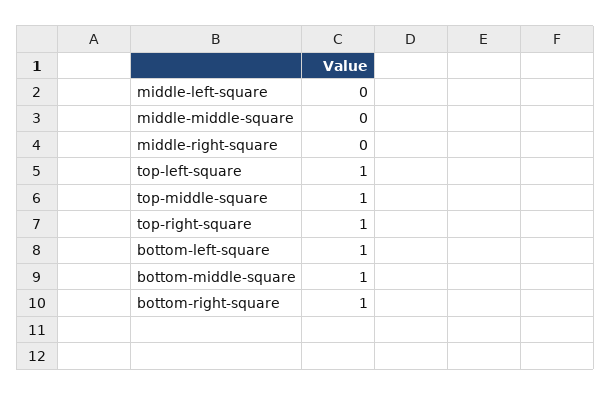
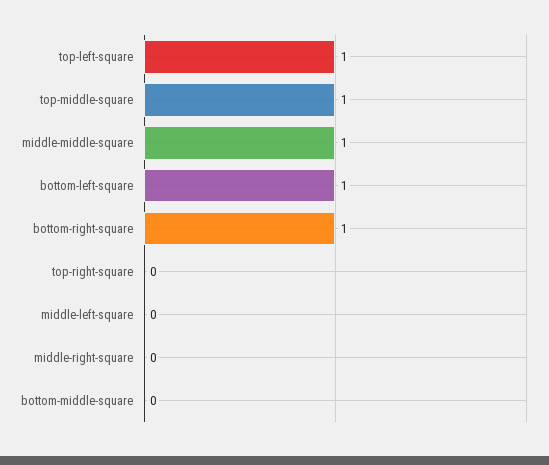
middle-middle-square: 0 -> 1
top-right-square: 1 -> 0
bottom-middle-square: 1 -> 0

